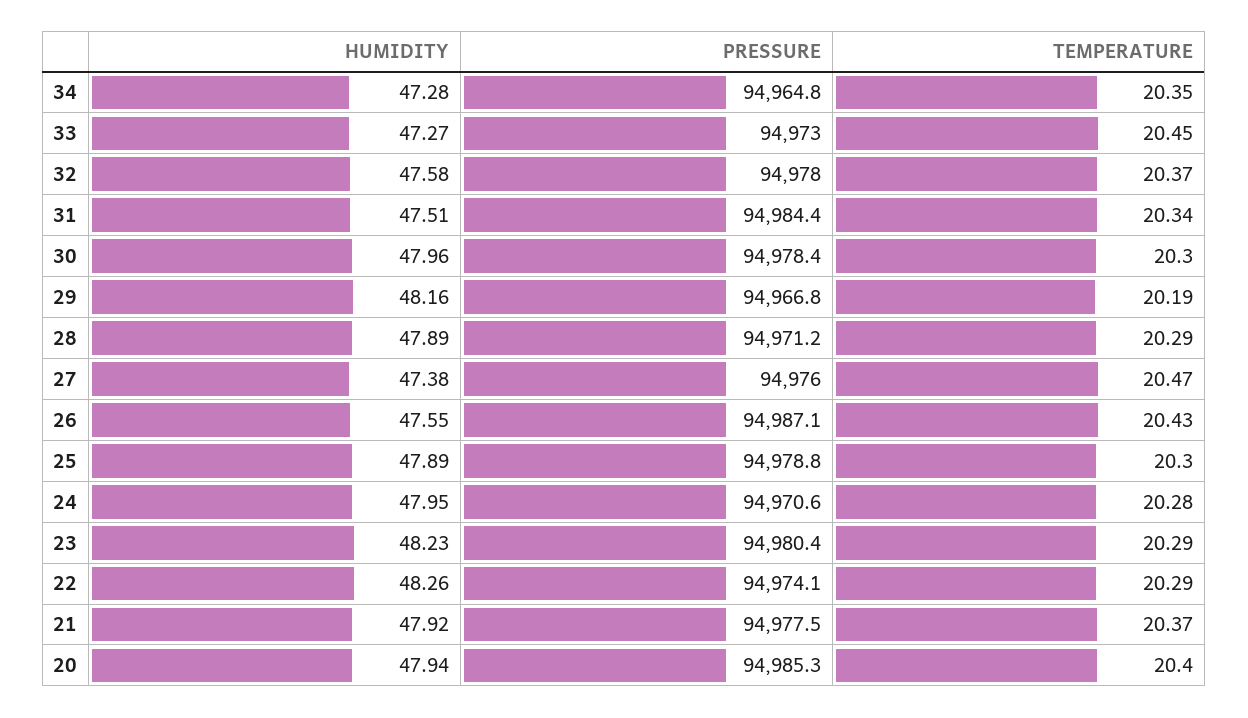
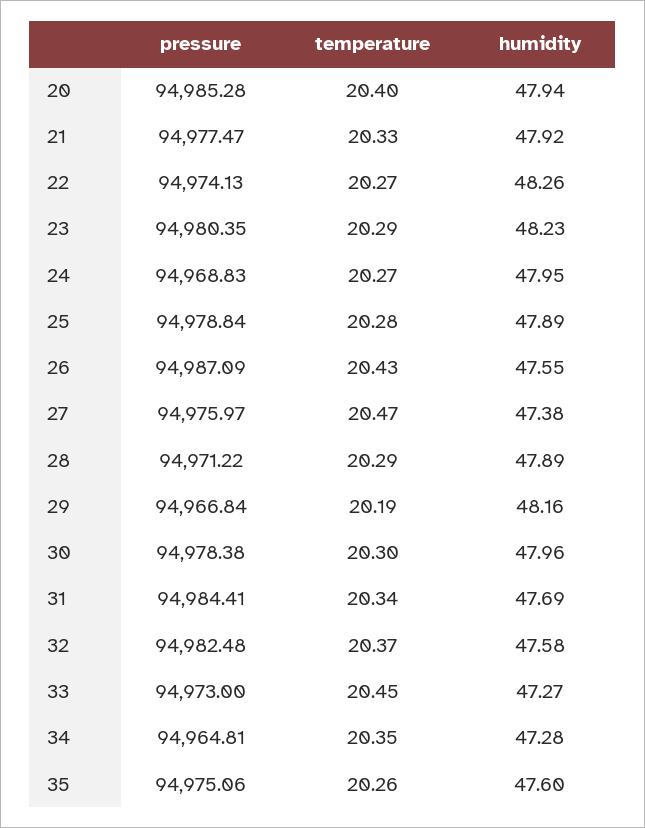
PRESSURE, 32: 94978 -> 94982.48
HUMIDITY, 31: 47.51 -> 47.69
TEMPERATURE, 25: 20.3 -> 20.28
PRESSURE, 24: 94970.6 -> 94968.83
TEMPERATURE, 24: 20.28 -> 20.27
TEMPERATURE, 22: 20.29 -> 20.27
TEMPERATURE, 21: 20.37 -> 20.33
PRESSURE, 35: none -> 94975.06
TEMPERATURE, 35: none -> 20.26
HUMIDITY, 35: none -> 47.6

